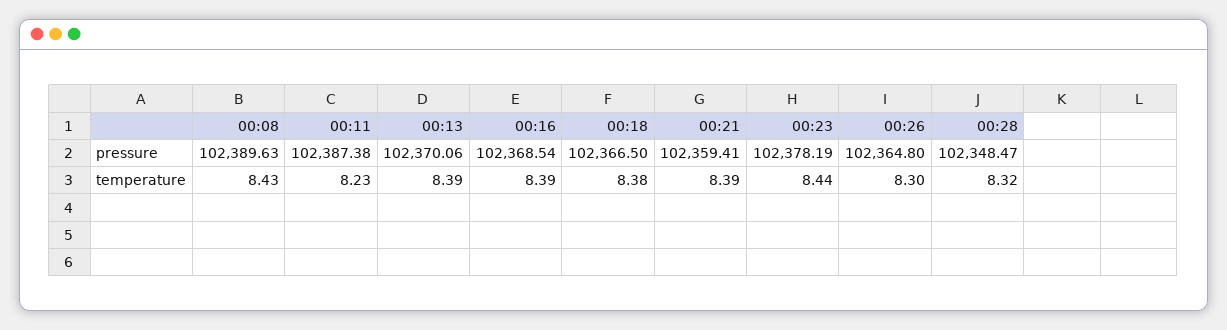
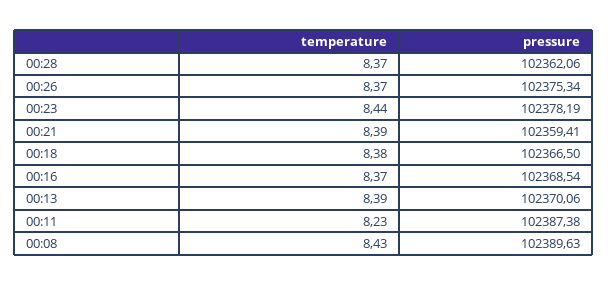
00:26, pressure: 102364.8 -> 102375.34
00:28, pressure: 102348.47 -> 102362.06
00:16, temperature: 8.39 -> 8.37
00:26, temperature: 8.3 -> 8.37
00:28, temperature: 8.32 -> 8.37

